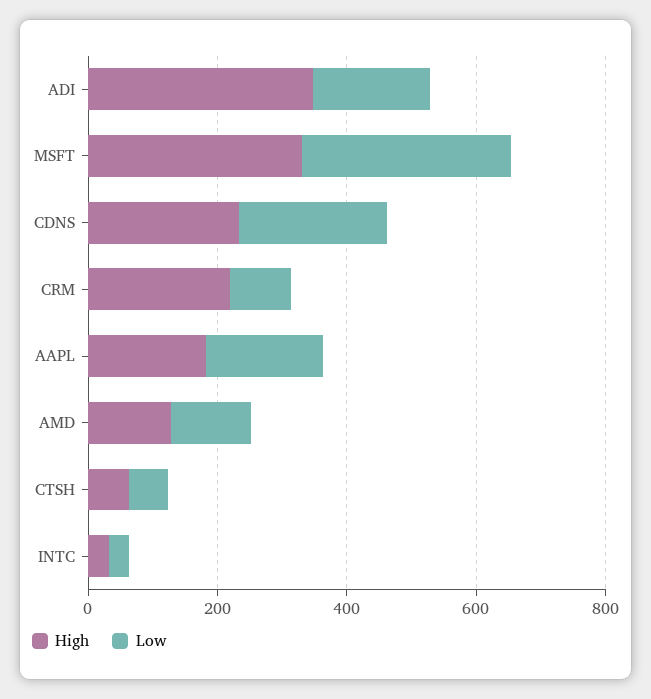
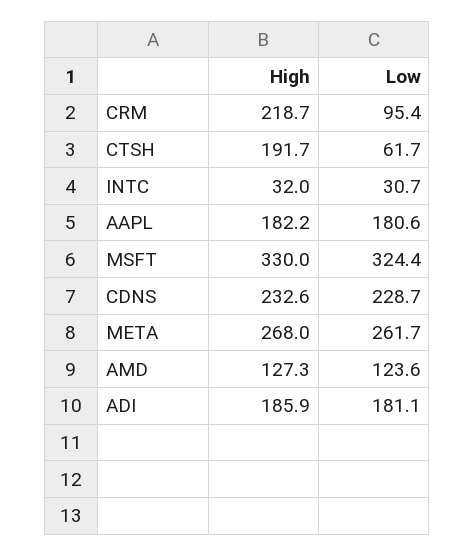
High, ADI: 350 -> 185.9
High, CTSH: 50 -> 191.7
High, META: none -> 268
Low, META: none -> 261.7

